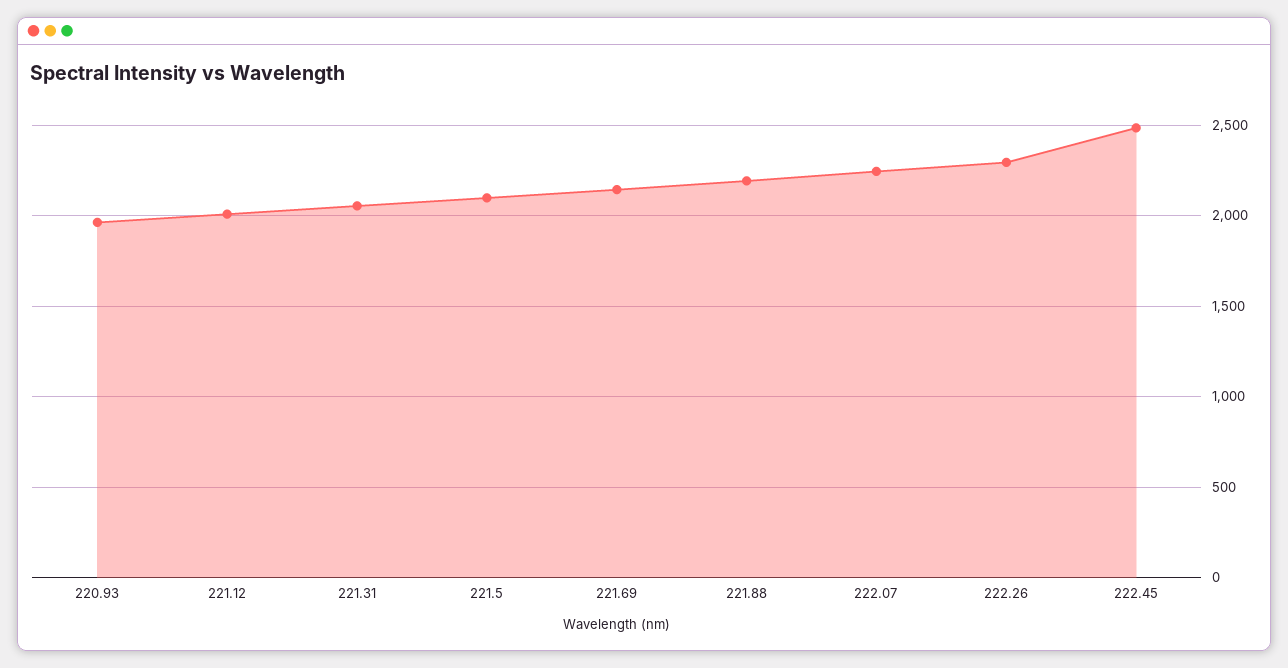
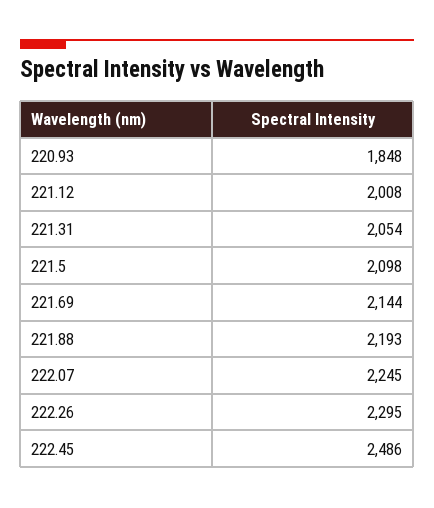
220.93: 1950 -> 1848

